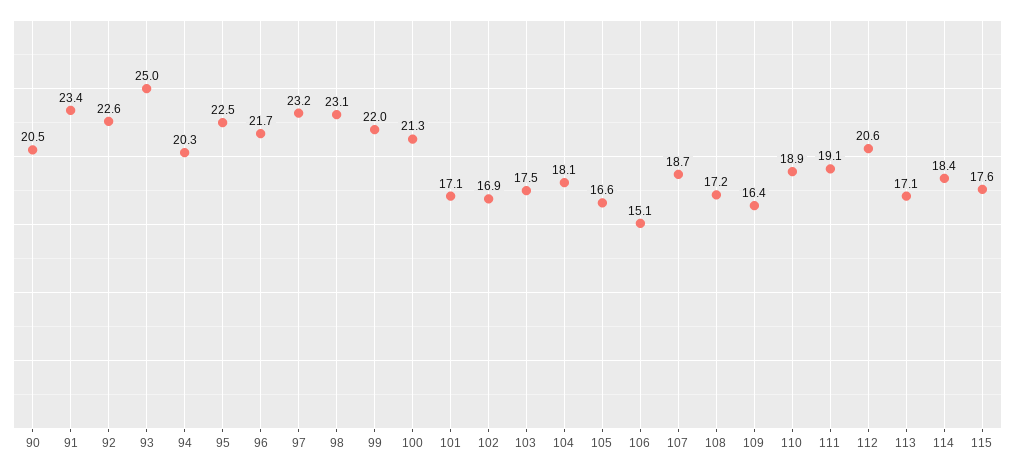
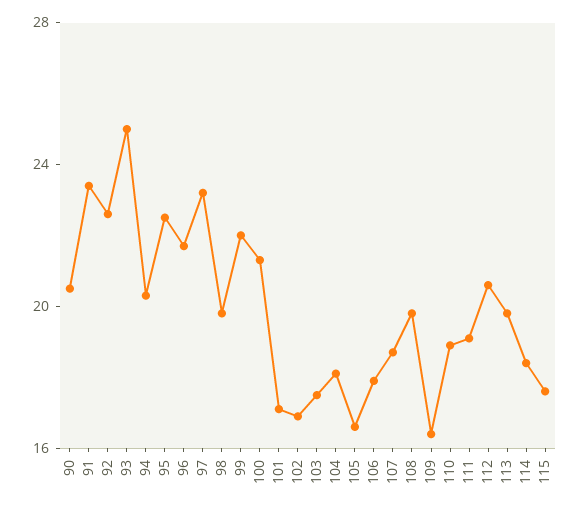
98: 23.1 -> 20
106: 15.1 -> 18
108: 17.2 -> 20
113: 17.1 -> 20

